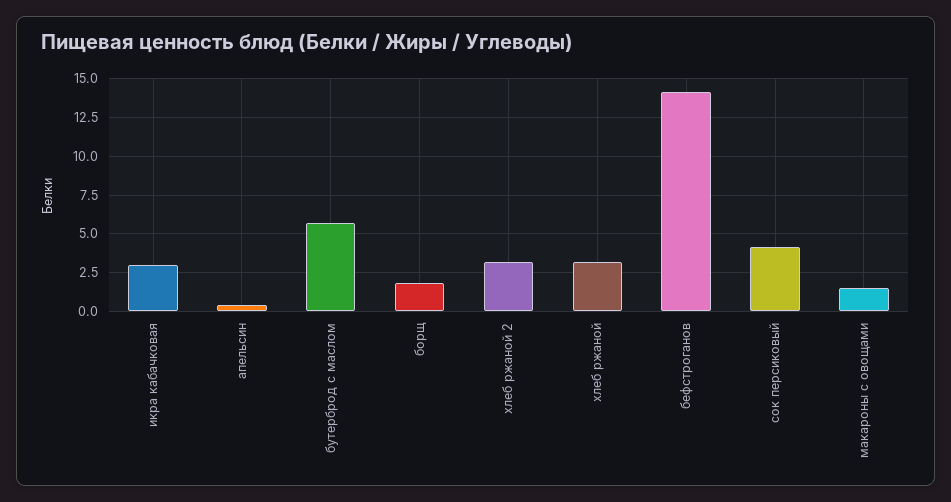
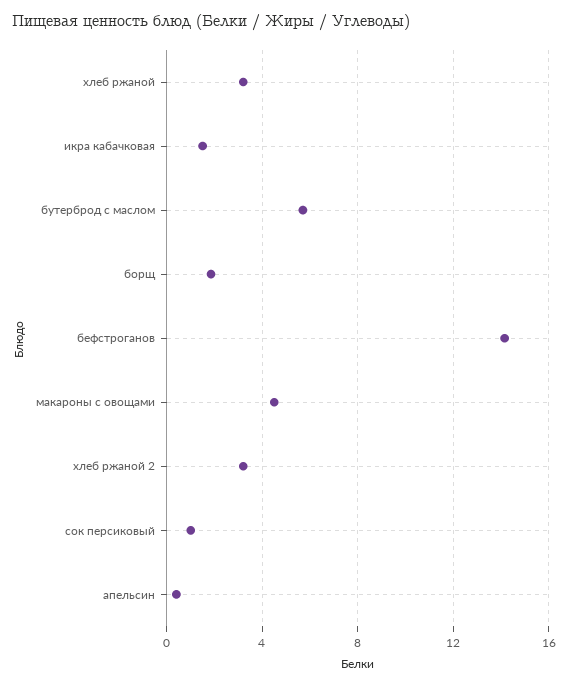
икра кабачковая: 3 -> 1.5
сок персиковый: 4 -> 1
макароны с овощами: 1.5 -> 4.5

